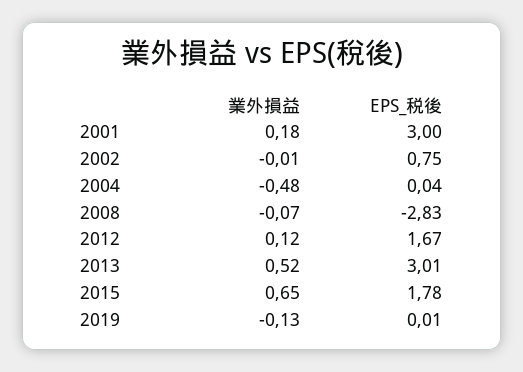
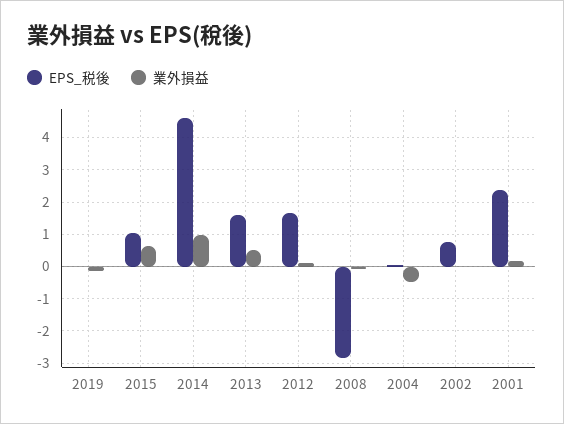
EPS_税後, 2001: 3 -> 2.4
EPS_税後, 2013: 3.01 -> 1.6
EPS_税後, 2015: 1.78 -> 1
EPS_税後, 2014: none -> 4.6
業外損益, 2014: none -> 1

